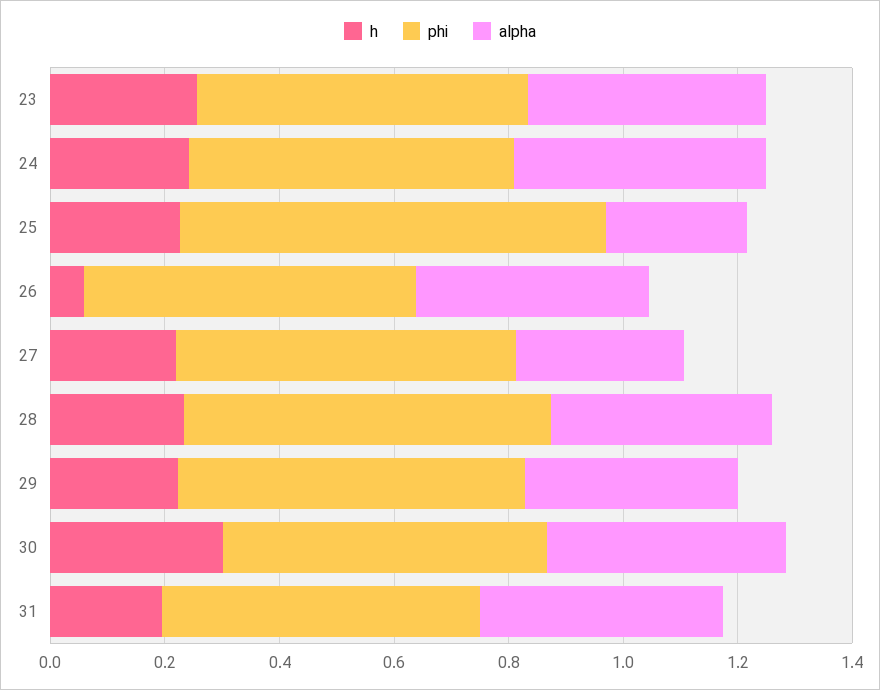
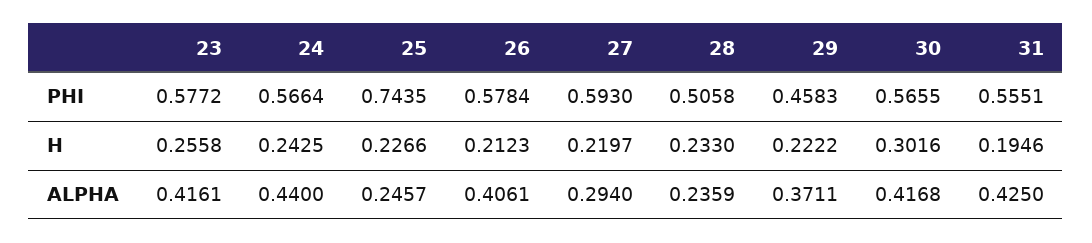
h, 26: 0.05 -> 0.2123
phi, 28: 0.65 -> 0.5058
alpha, 28: 0.4 -> 0.2359
phi, 29: 0.6 -> 0.4583

